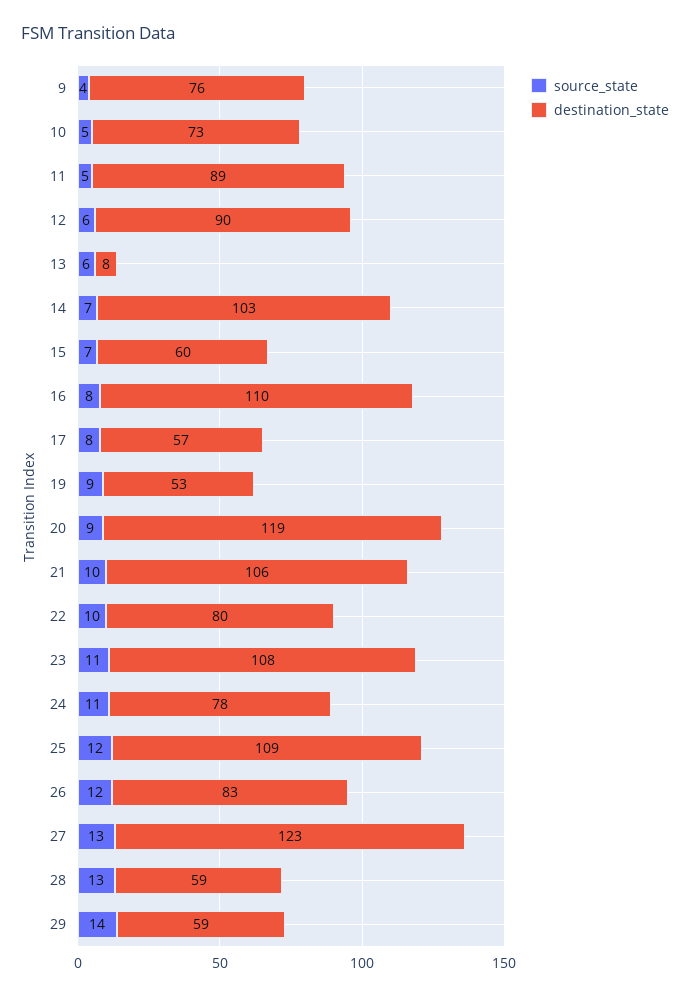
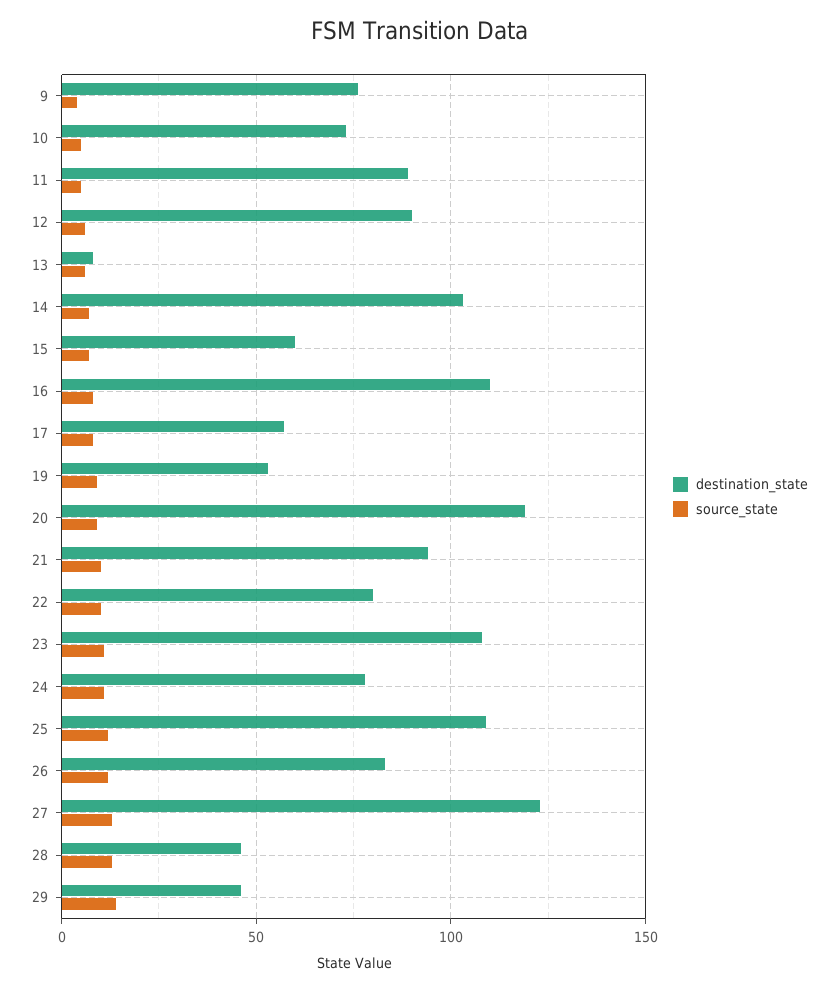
destination_state, 21: 106 -> 95
destination_state, 28: 59 -> 45
destination_state, 29: 59 -> 45

